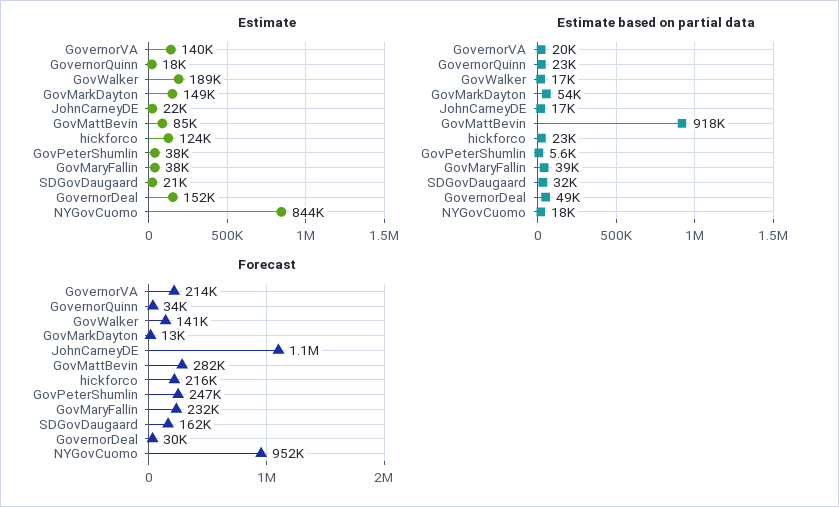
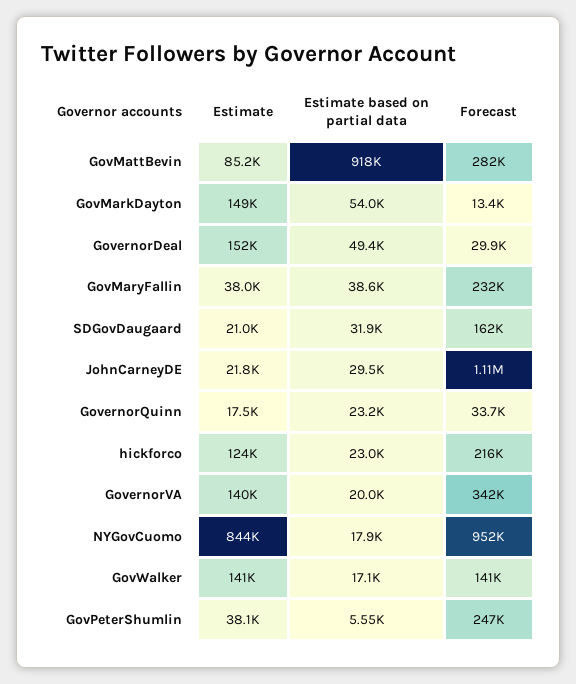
Estimate, GovWalker: 189000 -> 141000
Estimate based on partial data, JohnCarneyDE: 17000 -> 29500
Forecast, GovernorVA: 214000 -> 342000

